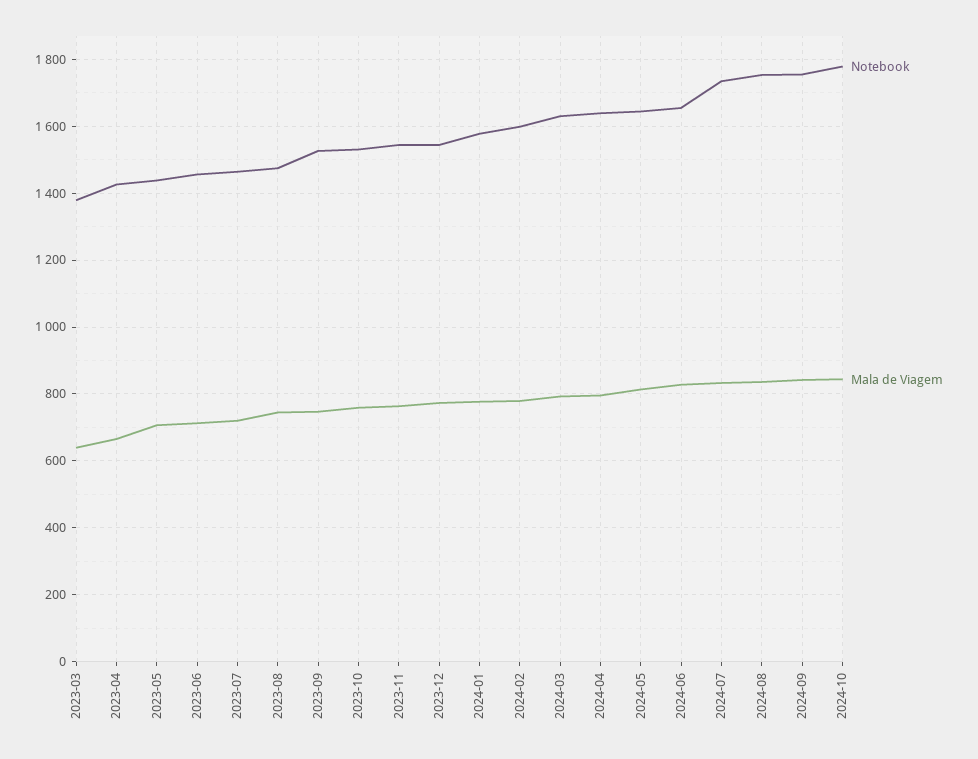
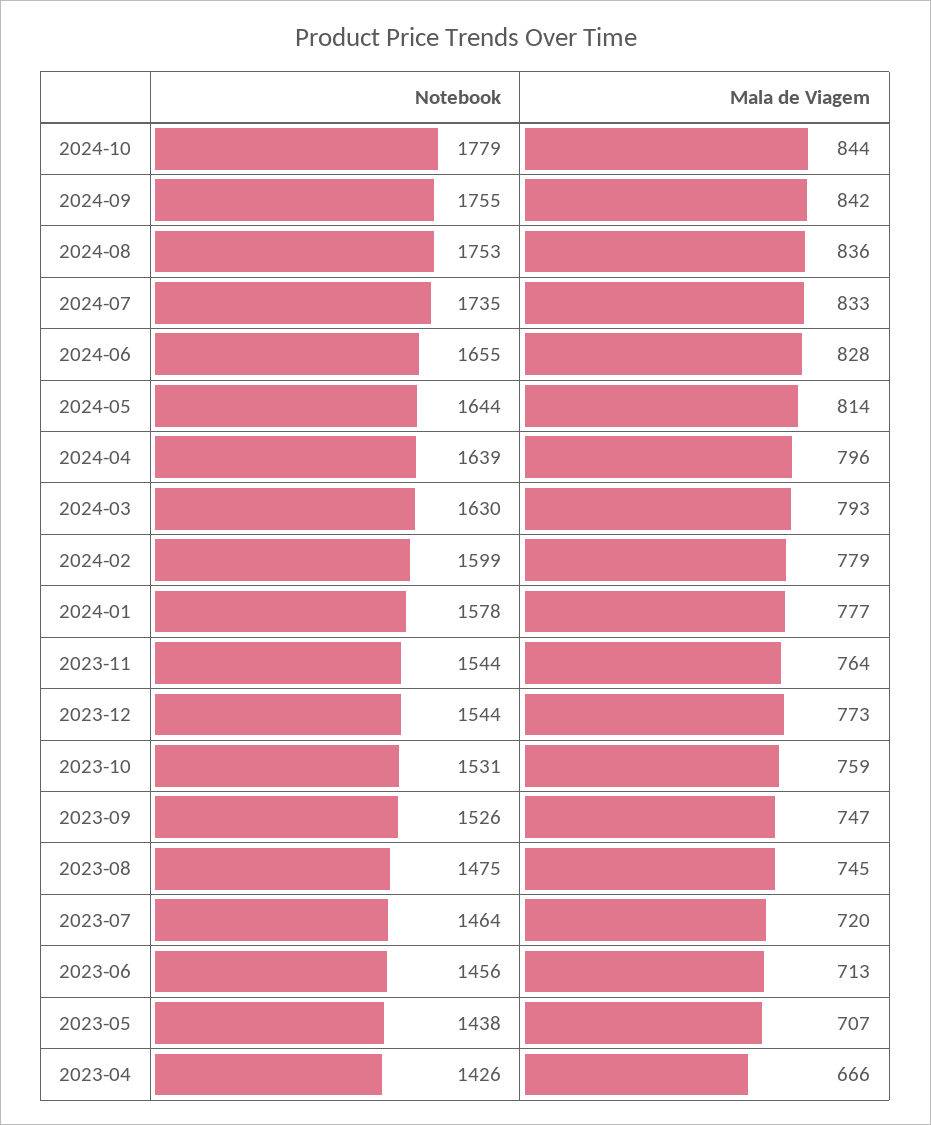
Notebook, 2023-03: 1380 -> none
Mala de Viagem, 2023-03: 640 -> none

